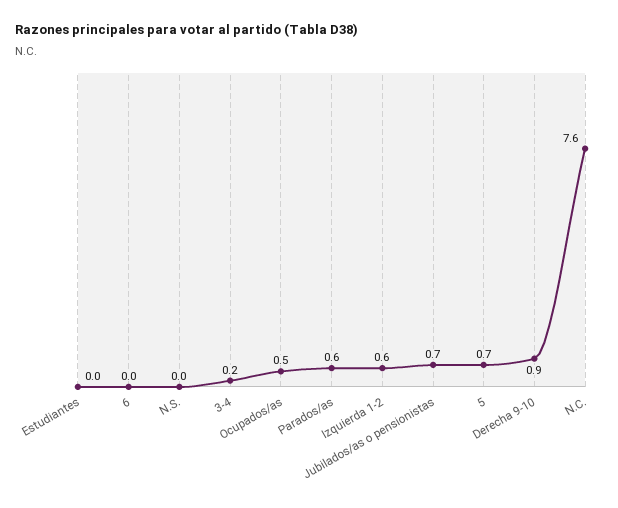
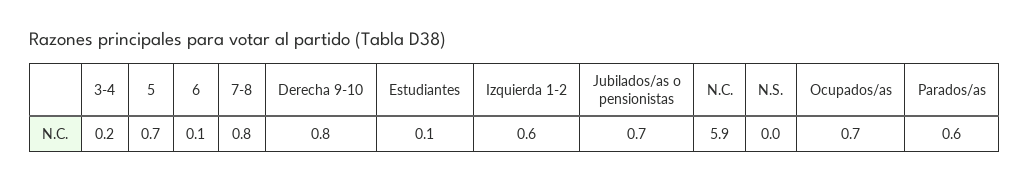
Estudiantes: 0 -> 0.1
6: 0 -> 0.1
Ocupados/as: 0.5 -> 0.7
Derecha 9-10: 0.9 -> 0.8
N.C.: 7.6 -> 5.9
7-8: none -> 0.8

